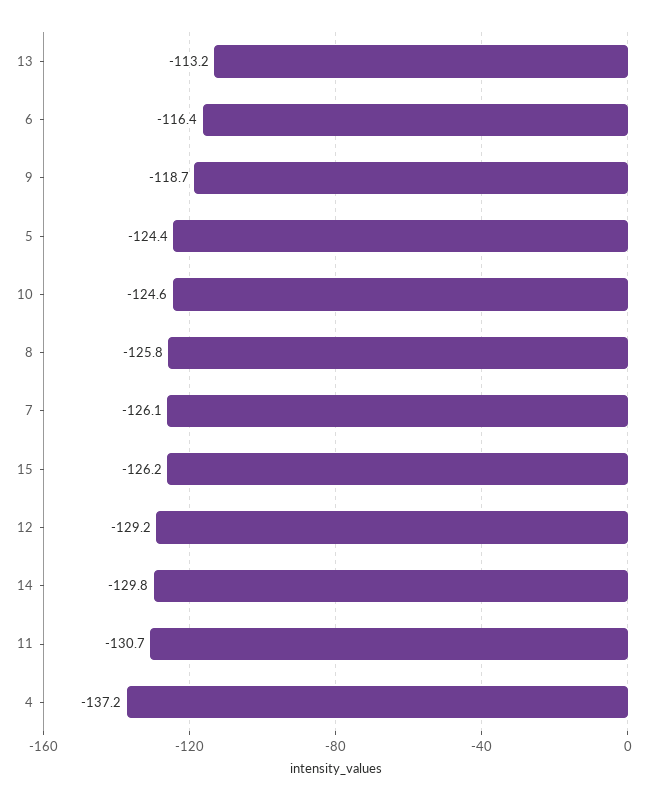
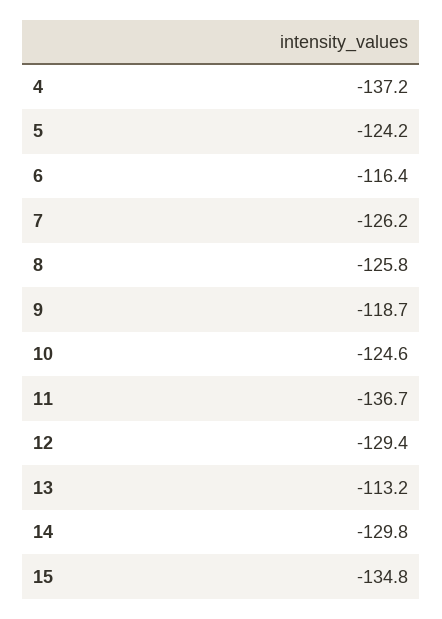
5: -124.4 -> -124.2
7: -126.1 -> -126.2
15: -126.2 -> -134.8
12: -129.2 -> -129.4
11: -130.7 -> -136.7

